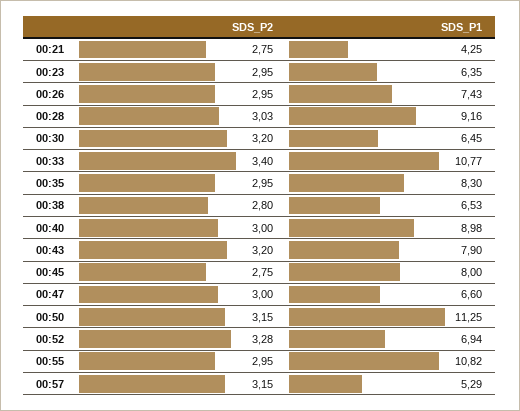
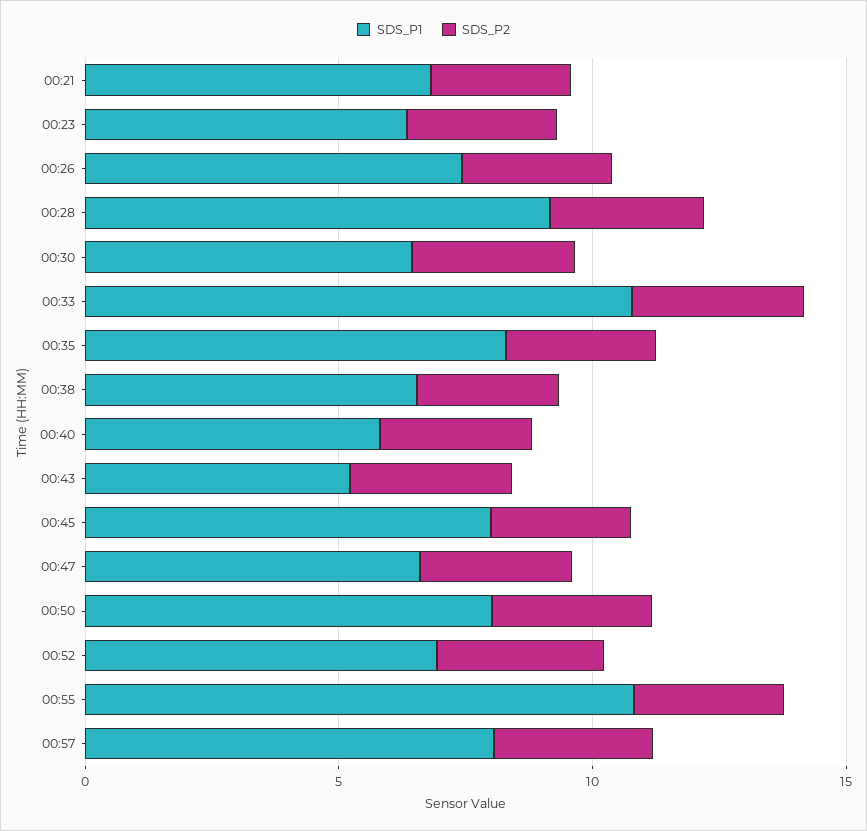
SDS_P1, 00:21: 4.25 -> 7
SDS_P1, 00:40: 8.98 -> 6
SDS_P1, 00:43: 7.9 -> 5
SDS_P1, 00:50: 11.25 -> 8
SDS_P1, 00:57: 5.29 -> 8

